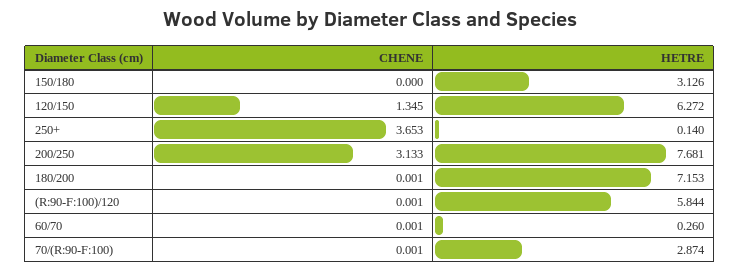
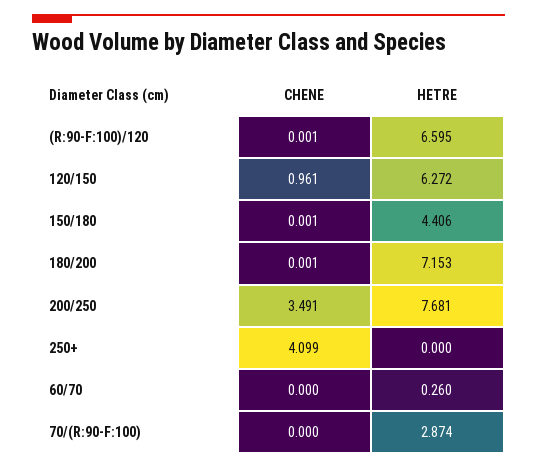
CHENE, 150/180: 0 -> 0.001
HETRE, 150/180: 3.126 -> 4.406
CHENE, 120/150: 1.345 -> 0.961
CHENE, 250+: 3.653 -> 4.099
HETRE, 250+: 0.14 -> 0
CHENE, 200/250: 3.133 -> 3.491
HETRE, (R:90-F:100)/120: 5.844 -> 6.595
CHENE, 60/70: 0.001 -> 0
CHENE, 70/(R:90-F:100): 0.001 -> 0

